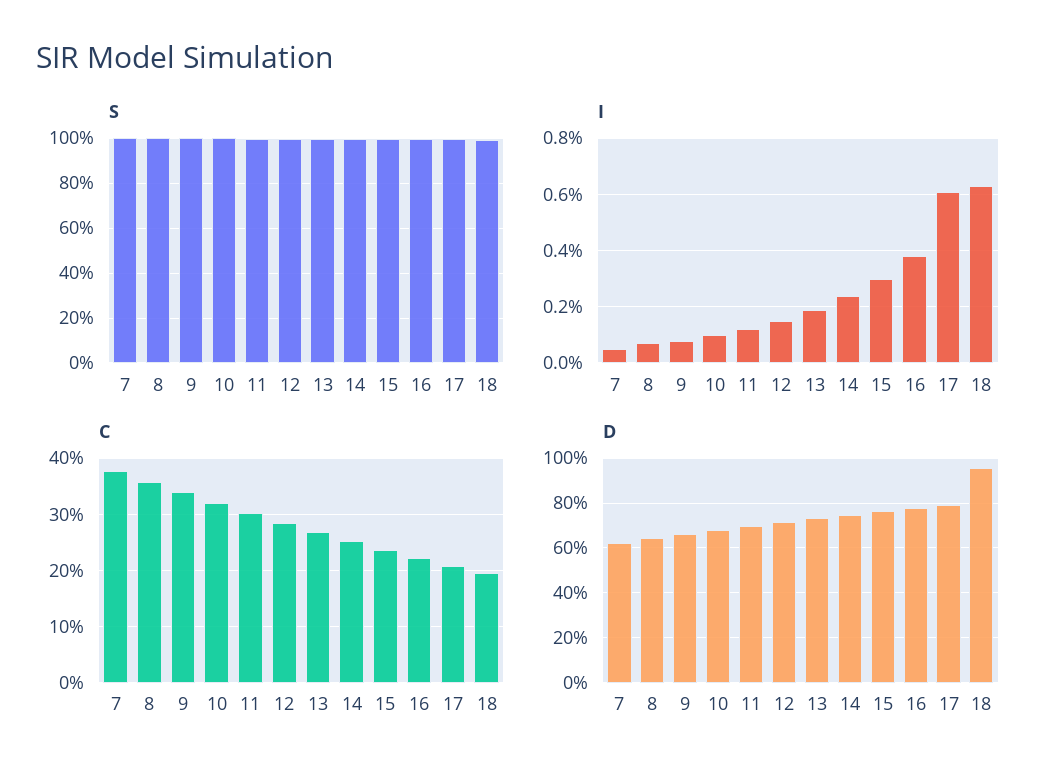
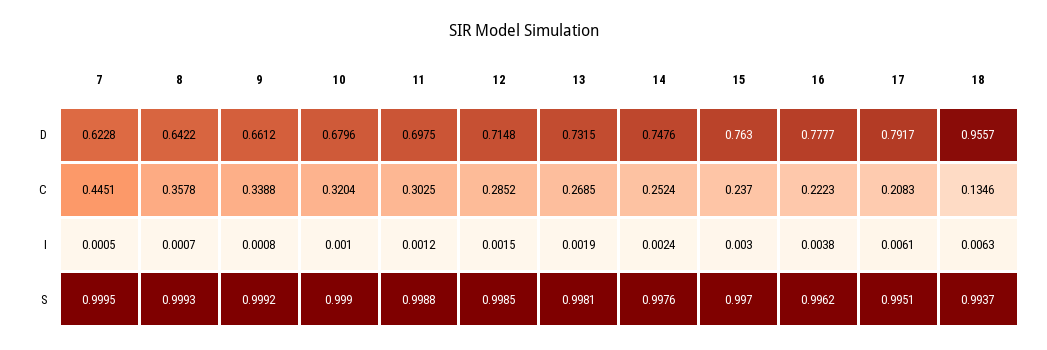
C, 7: 0.38 -> 0.4451
C, 18: 0.2 -> 0.1346

